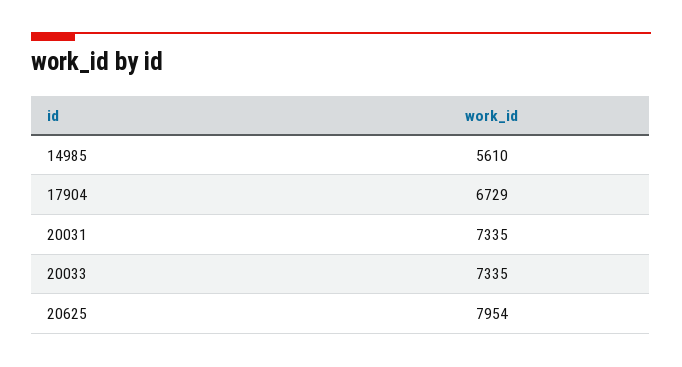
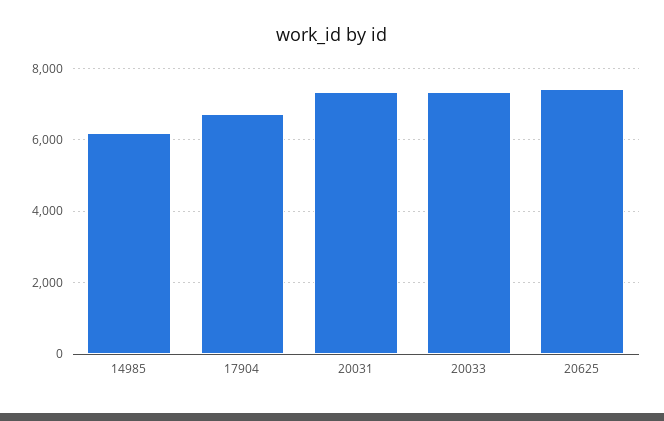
14985: 5610 -> 6200
20625: 7954 -> 7400

